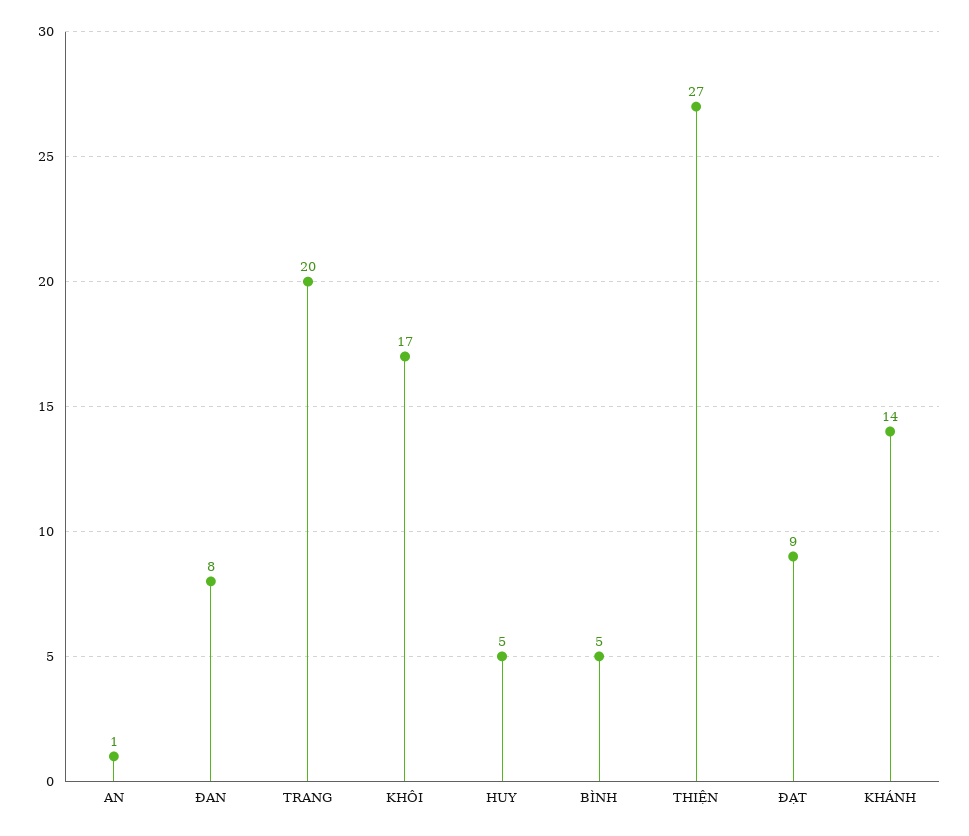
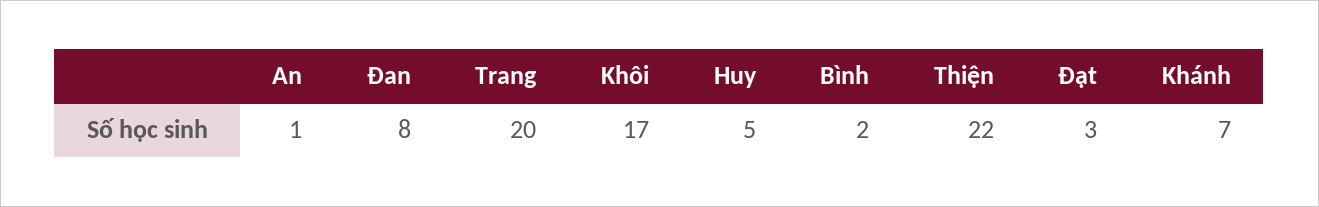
BÌNH: 5 -> 2
THIỆN: 27 -> 22
ĐẠT: 9 -> 3
KHÁNH: 14 -> 7

